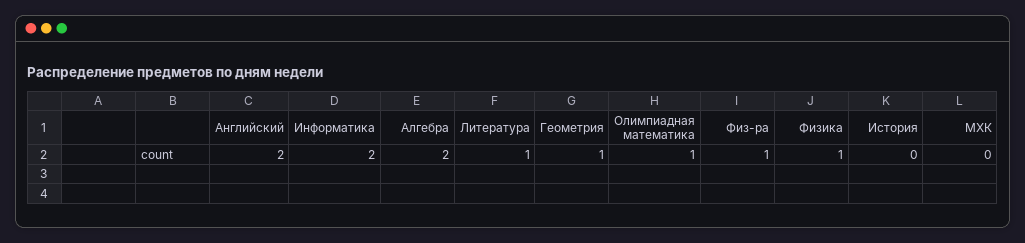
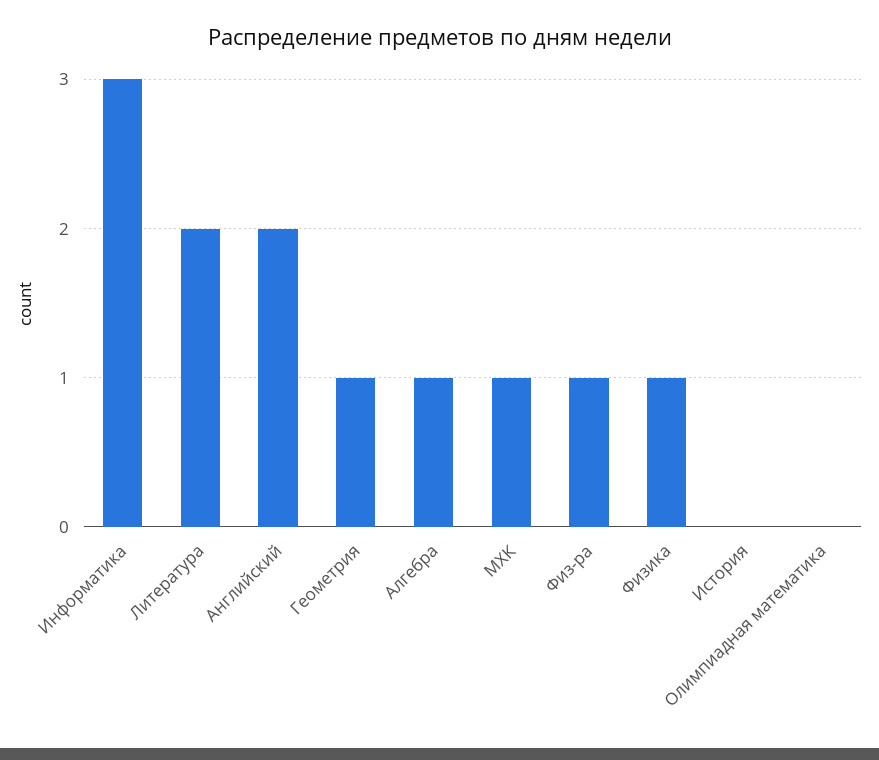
Информатика: 2 -> 3
Алгебра: 2 -> 1
Литература: 1 -> 2
Олимпиадная математика: 1 -> 0
МХК: 0 -> 1

